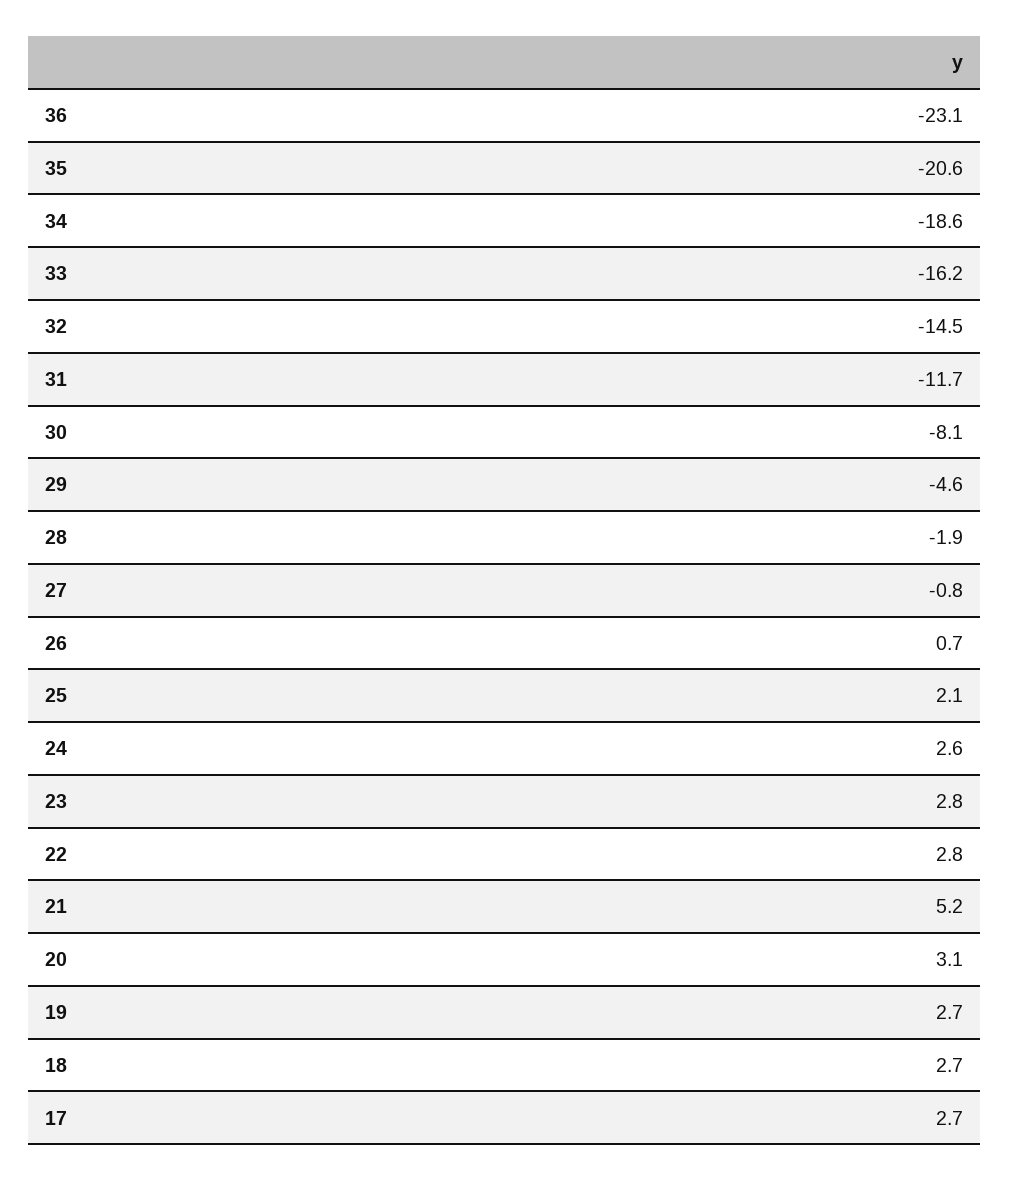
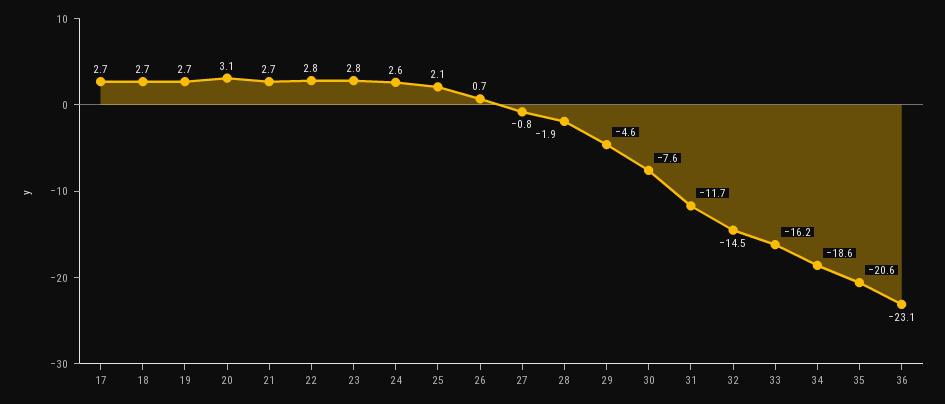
30: -8.1 -> -7.6
21: 5.2 -> 2.7

